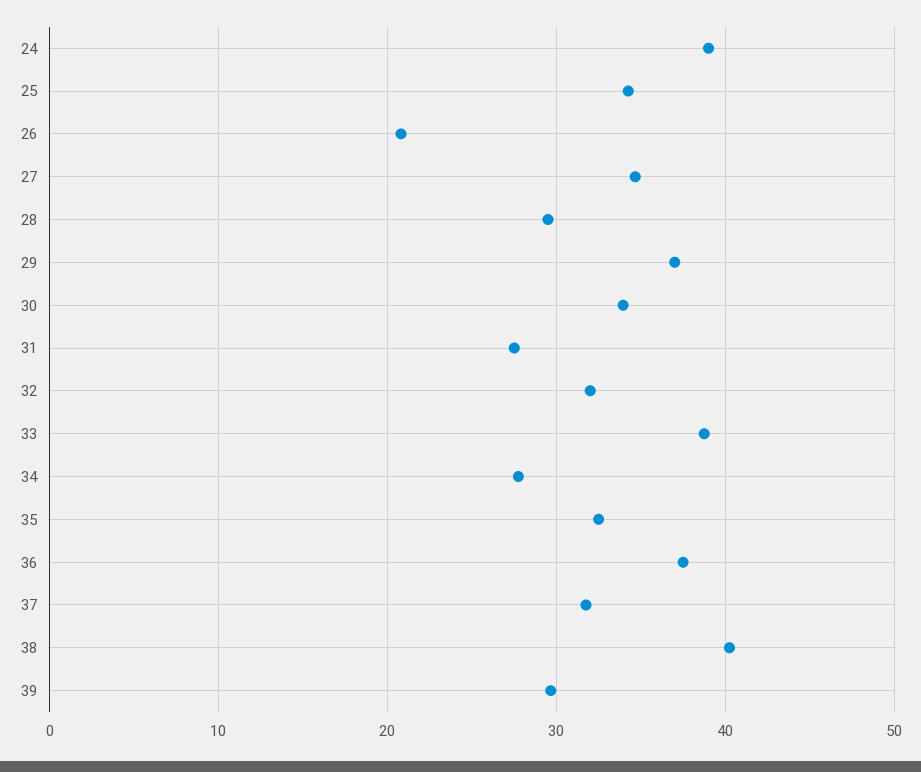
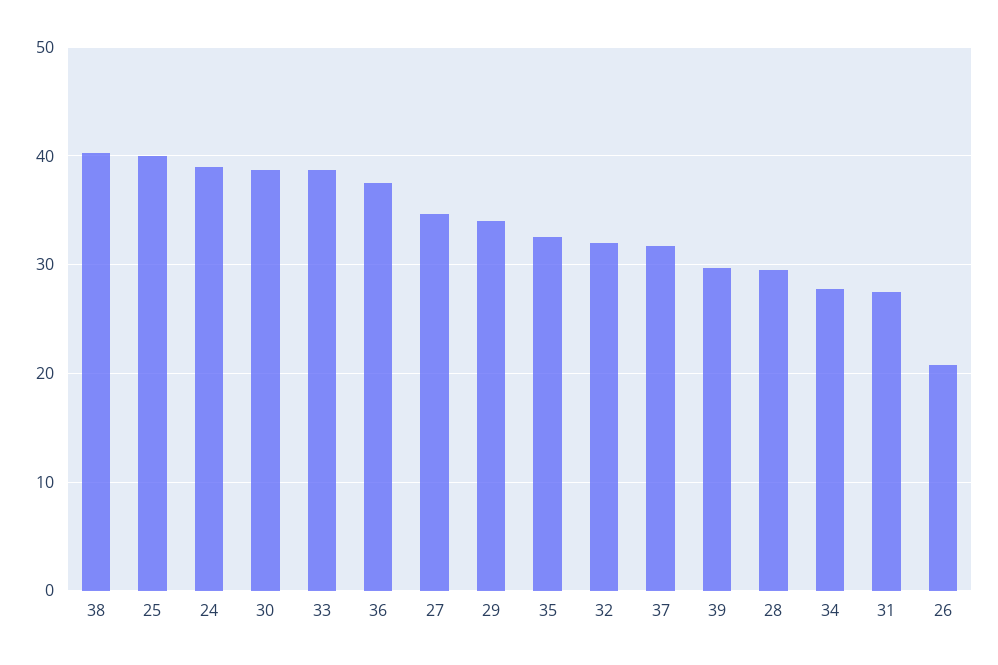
25: 34 -> 40
29: 37 -> 34
30: 34 -> 39

